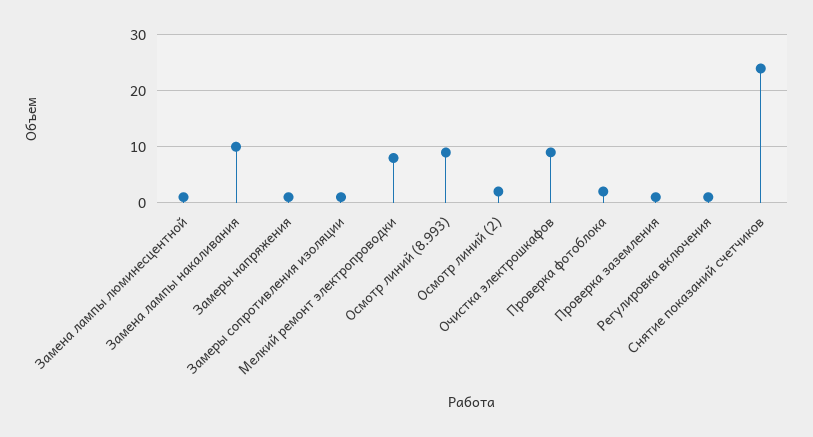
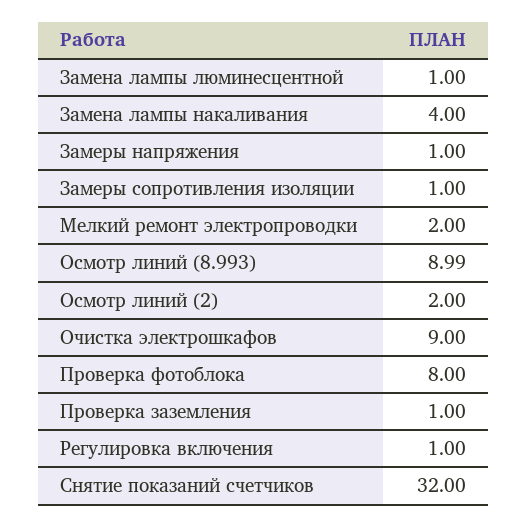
Замена лампы накаливания: 10 -> 4
Мелкий ремонт электропроводки: 8 -> 2
Проверка фотоблока: 2 -> 8
Снятие показаний счетчиков: 24 -> 32

